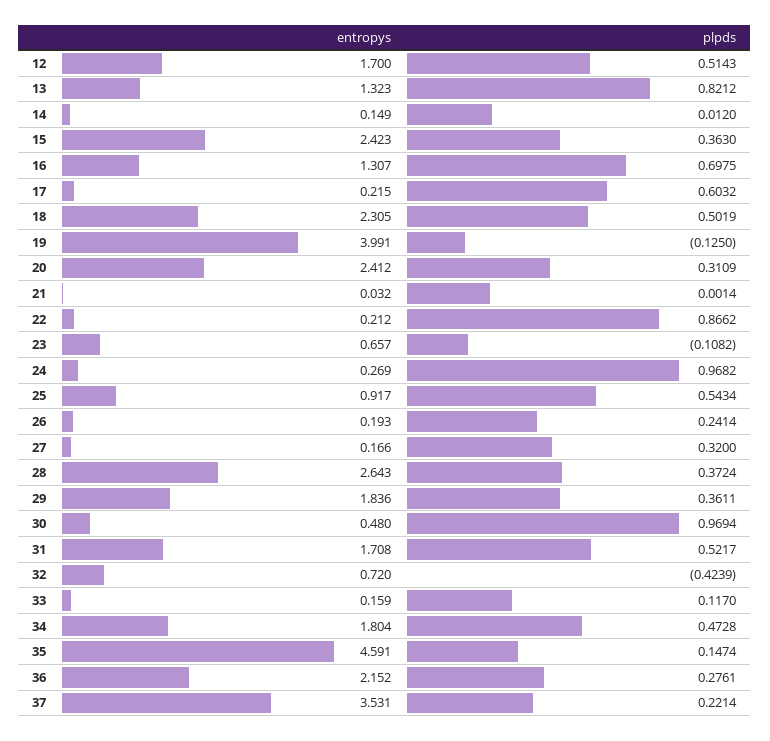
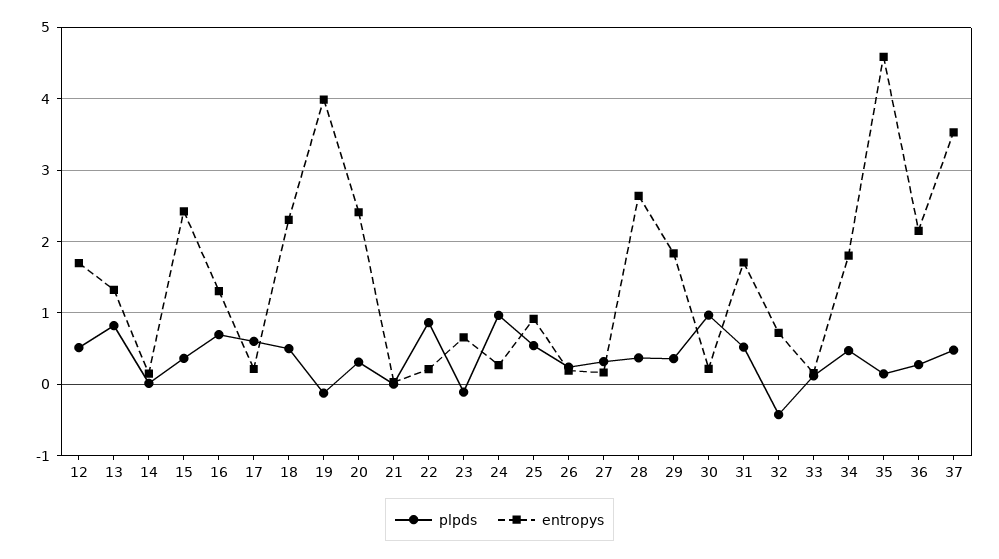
entropys, 30: 0.48 -> 0.2
plpds, 37: 0.2214 -> 0.5

